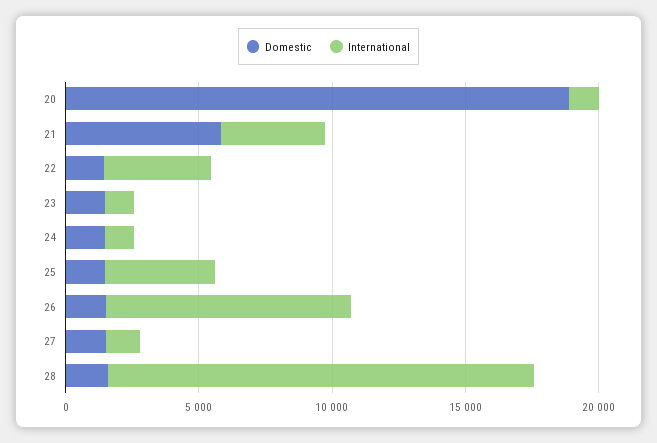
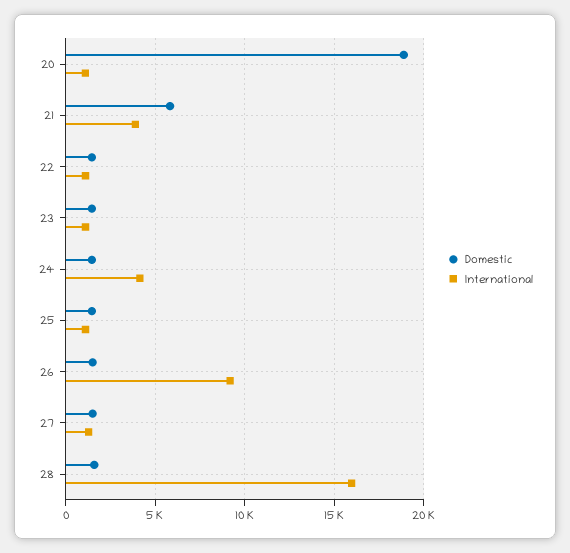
International, 22: 4000 -> 1000
International, 24: 1000 -> 4000
International, 25: 4000 -> 1000

